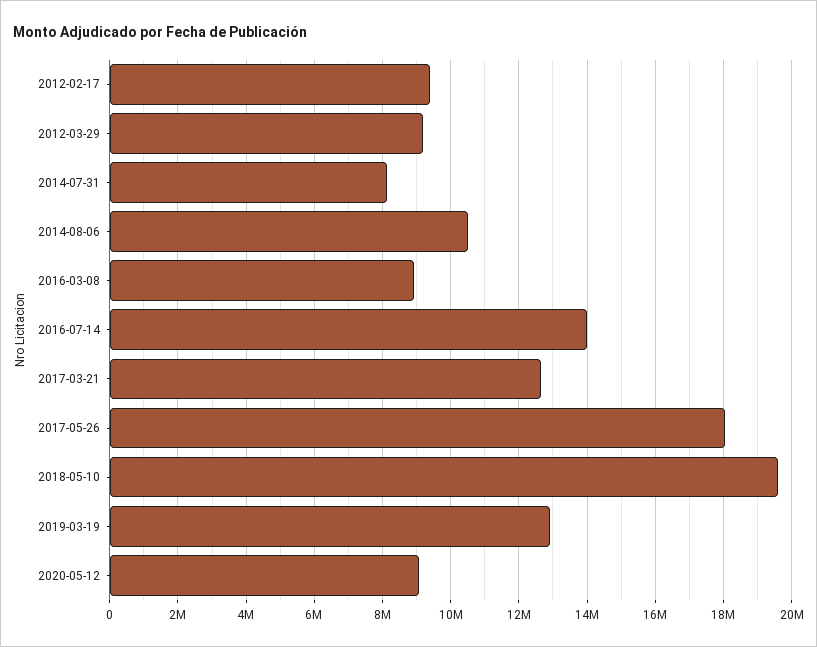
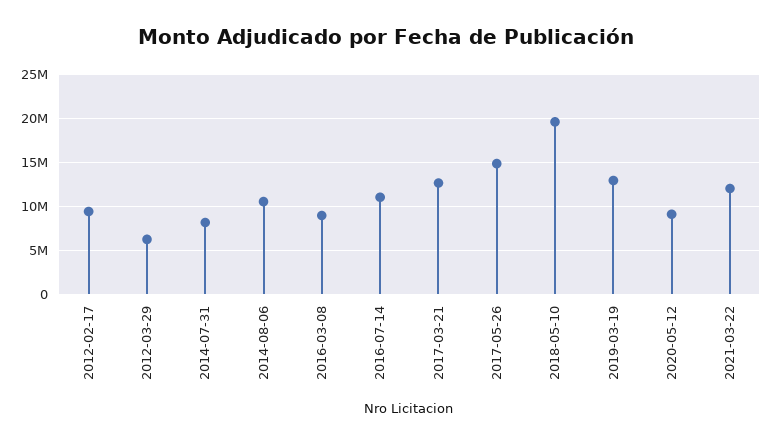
2012-03-29: 9200000 -> 6000000
2016-07-14: 14000000 -> 11000000
2017-05-26: 18000000 -> 15000000
2021-03-22: none -> 12000000

